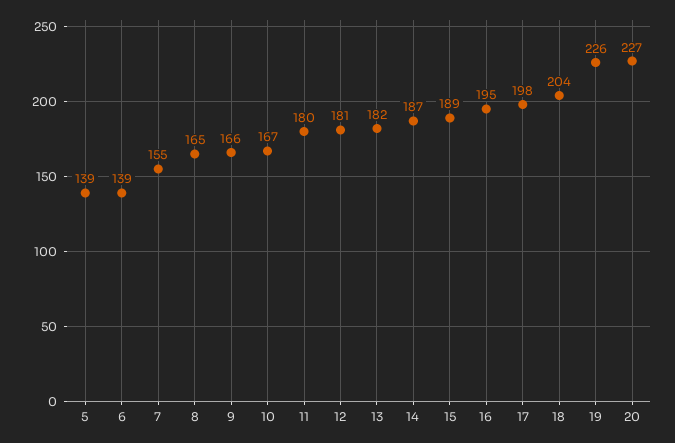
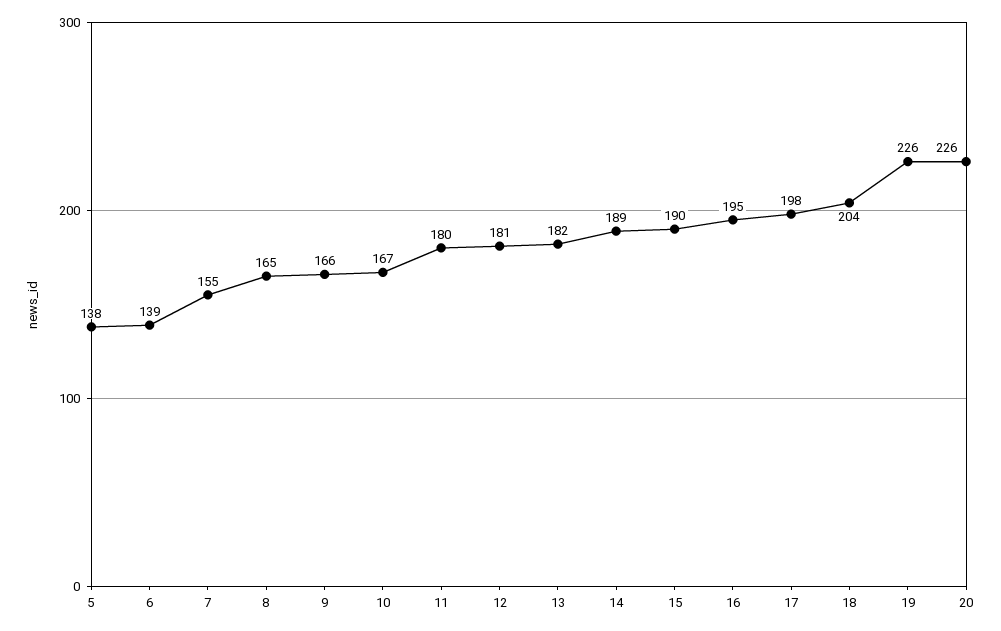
5: 139 -> 138
14: 187 -> 189
15: 189 -> 190
20: 227 -> 226

